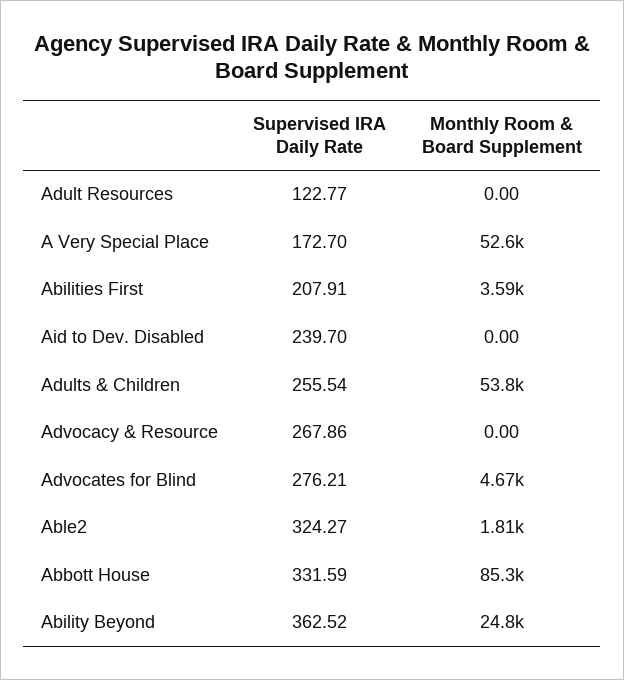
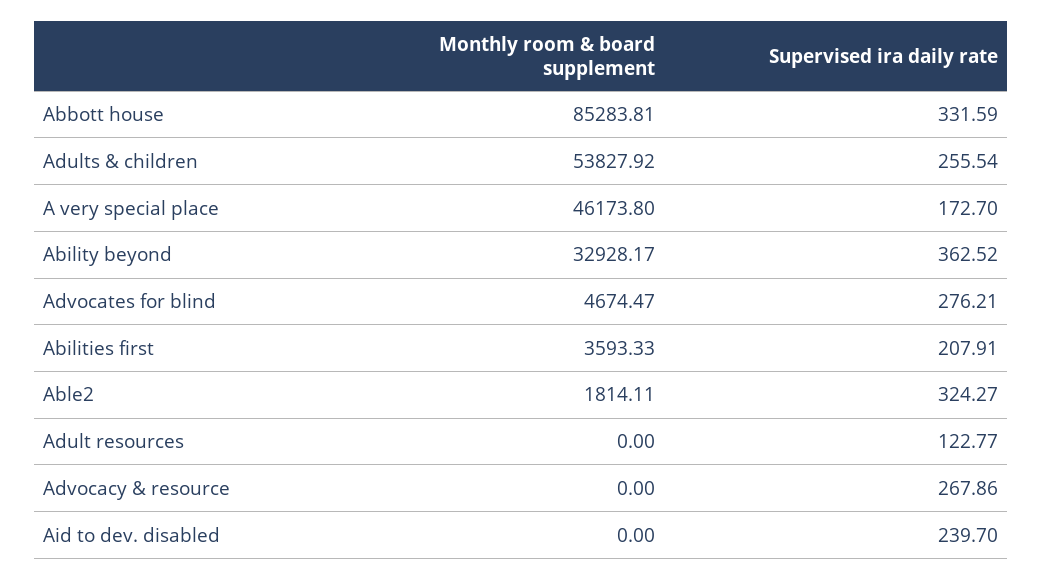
Monthly Room & Board Supplement, A Very Special Place: 52600 -> 46173.8
Monthly Room & Board Supplement, Ability Beyond: 24800 -> 32928.17

